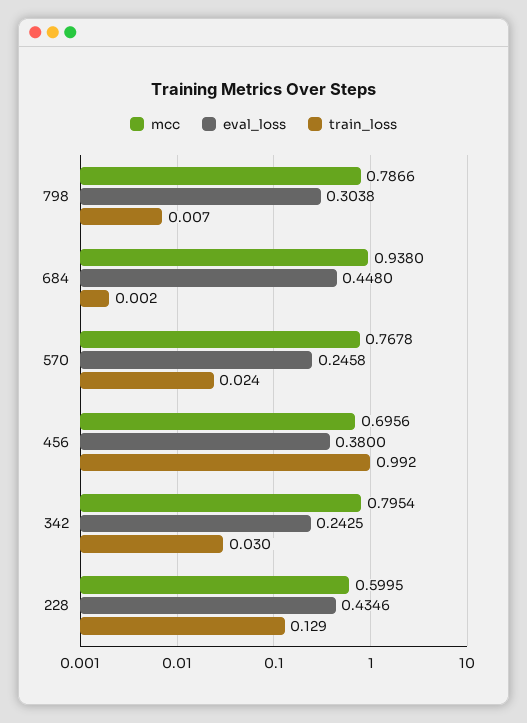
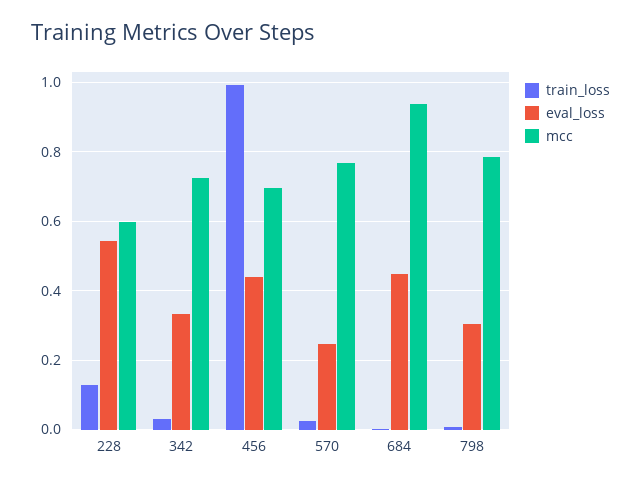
eval_loss, 456: 0.38 -> 0.44
mcc, 342: 0.7954 -> 0.72
eval_loss, 342: 0.2425 -> 0.34
eval_loss, 228: 0.4346 -> 0.54

